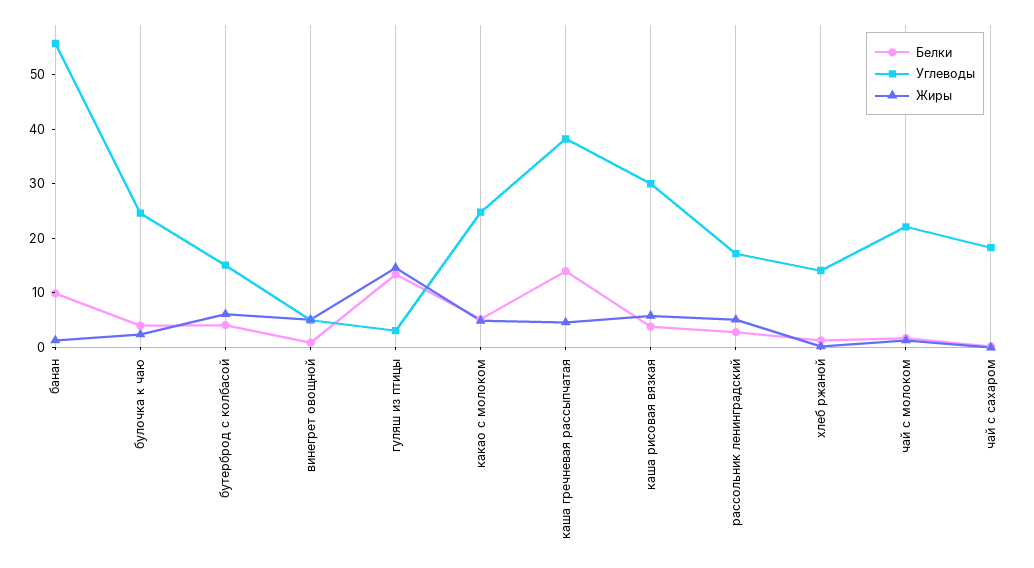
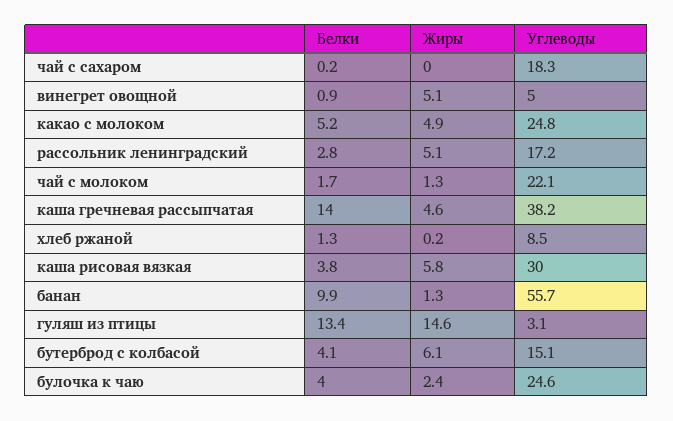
Углеводы, хлеб ржаной: 14 -> 8.5

